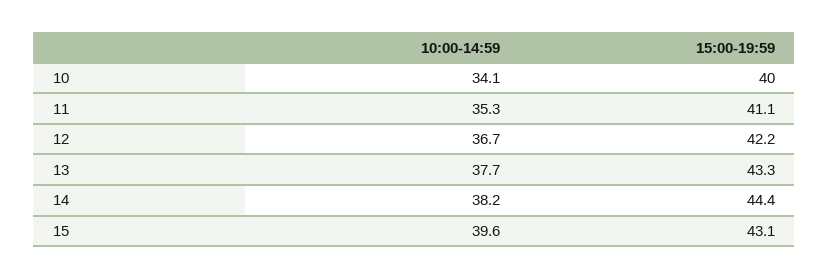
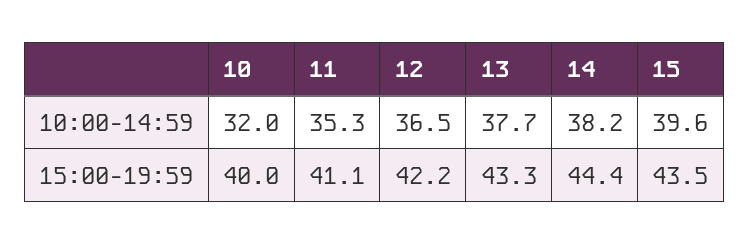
10:00-14:59, 10: 34.1 -> 32
10:00-14:59, 12: 36.7 -> 36.5
15:00-19:59, 15: 43.1 -> 43.5

